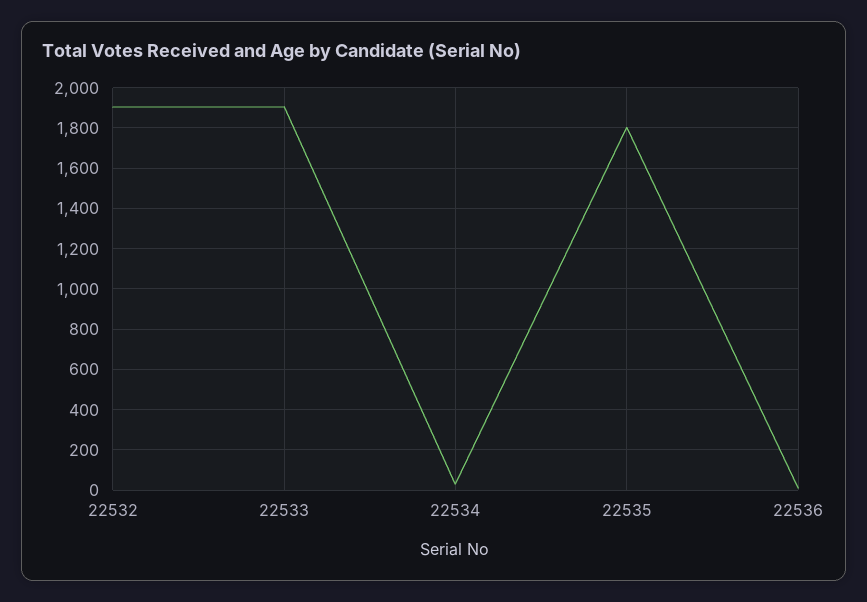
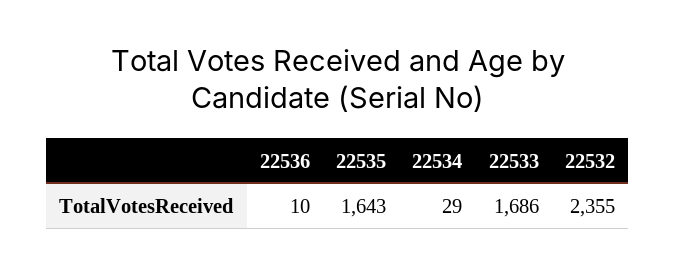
22532: 1900 -> 2355
22533: 1900 -> 1686
22535: 1800 -> 1643

